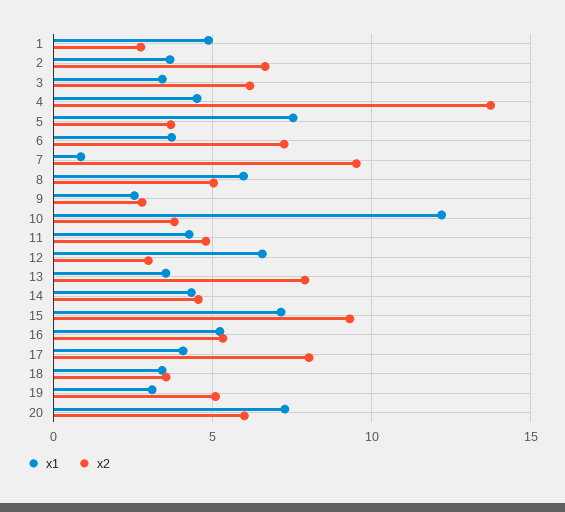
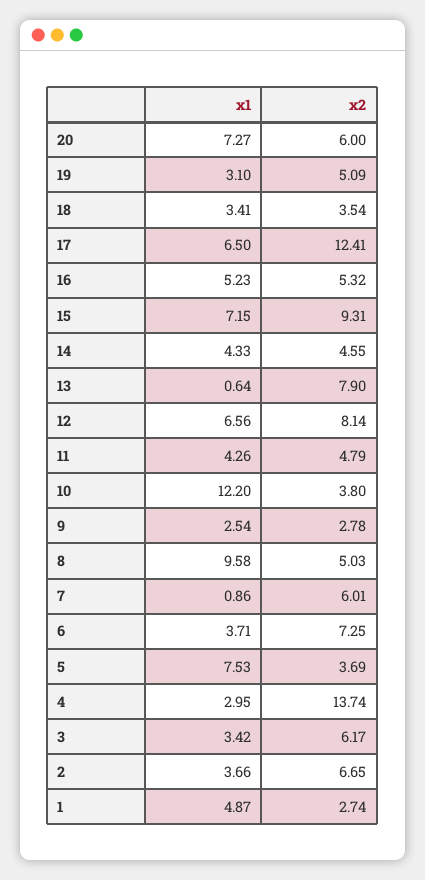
x1, 4: 4.5 -> 2.95
x2, 7: 9.5 -> 6.01
x1, 8: 6 -> 9.58
x2, 12: 3 -> 8.14
x1, 13: 3.5 -> 0.64
x1, 17: 4 -> 6.5
x2, 17: 8 -> 12.41

